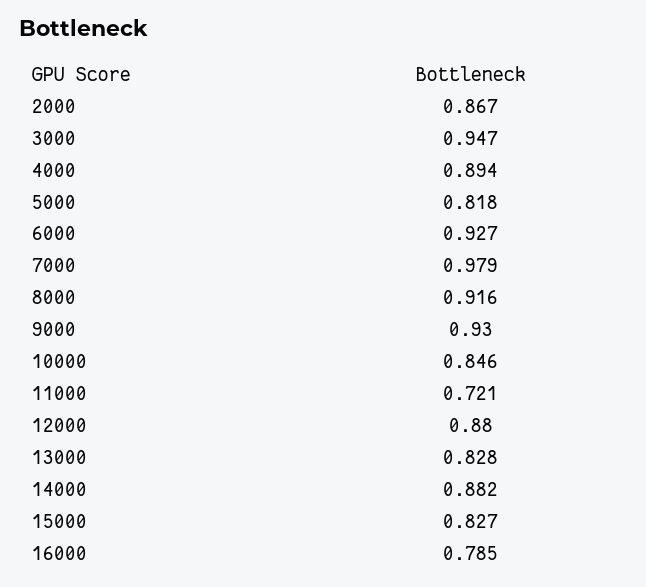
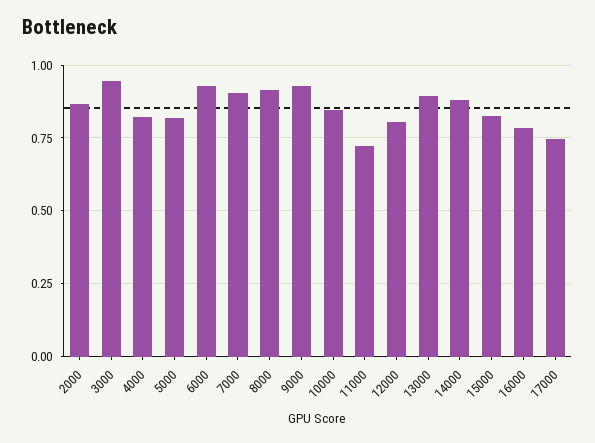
4000: 0.894 -> 0.825
7000: 0.979 -> 0.9
12000: 0.88 -> 0.8
13000: 0.828 -> 0.9
17000: none -> 0.75

